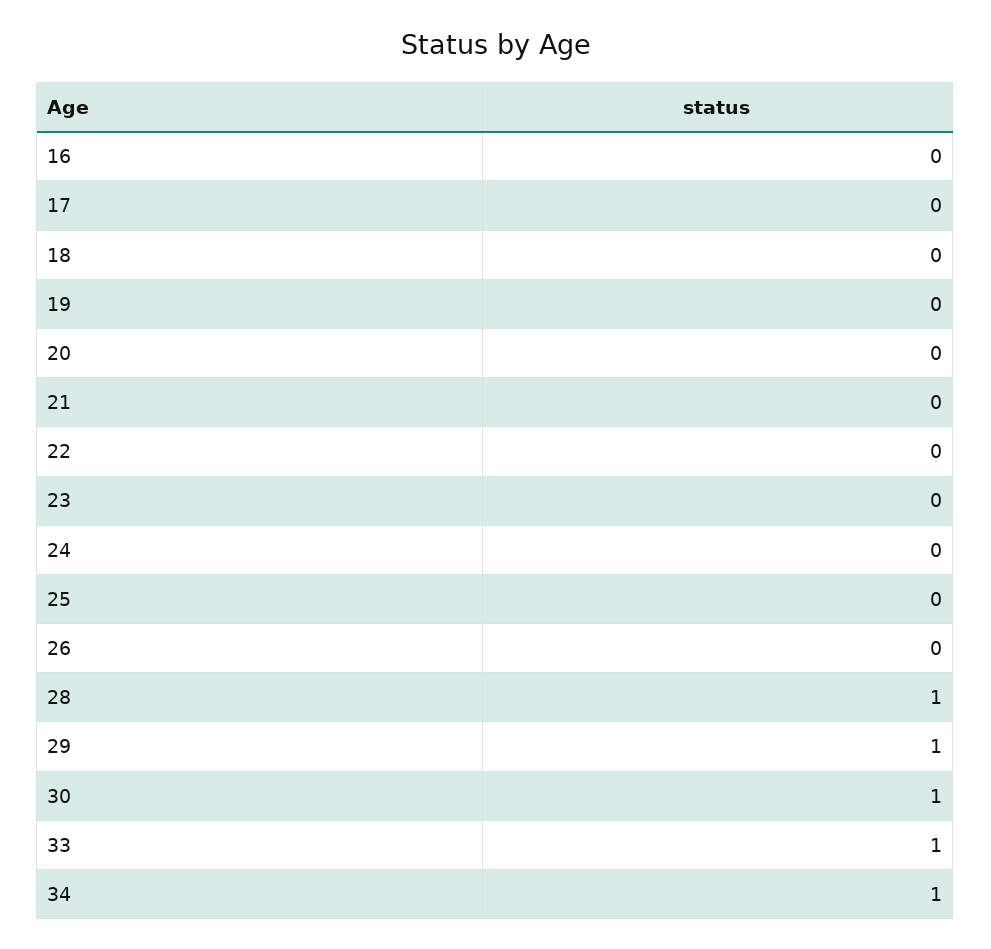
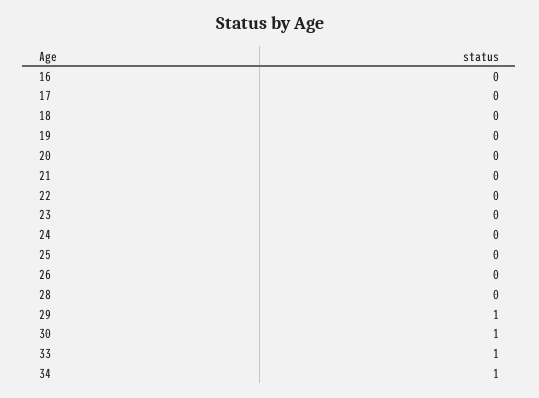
28: 1 -> 0

